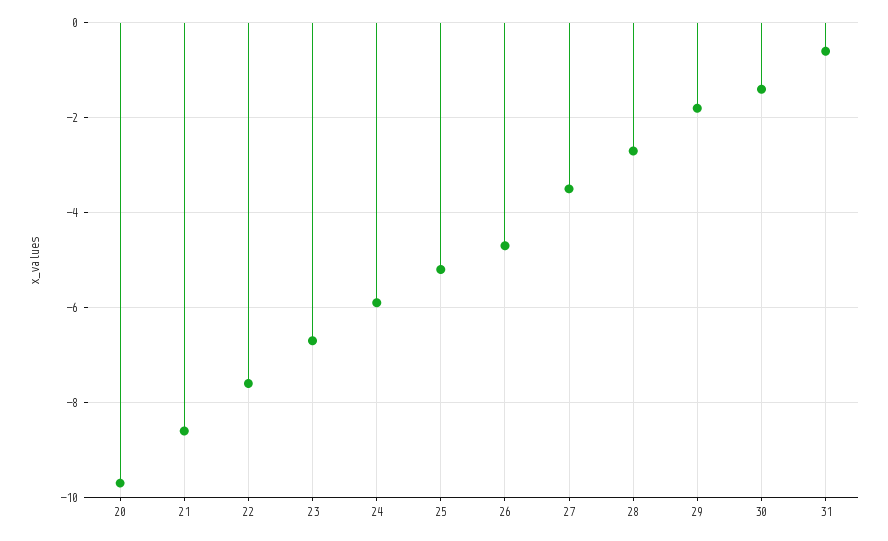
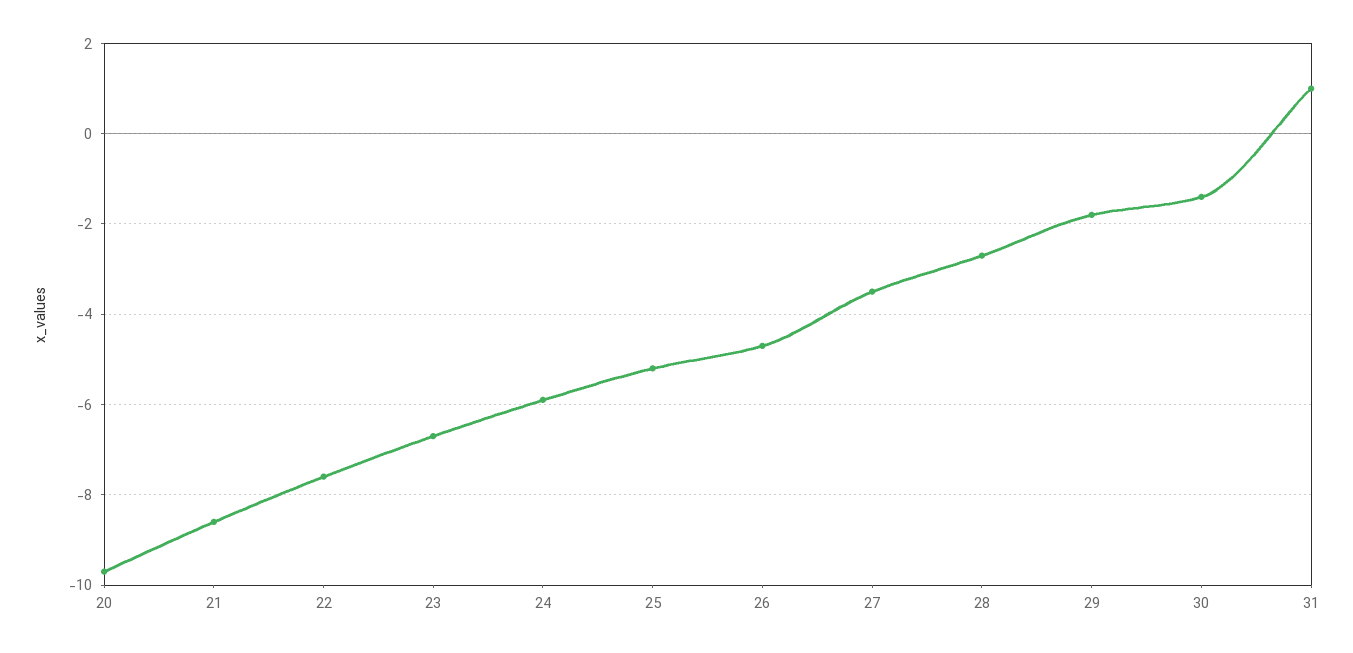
31: -0.5 -> 1

